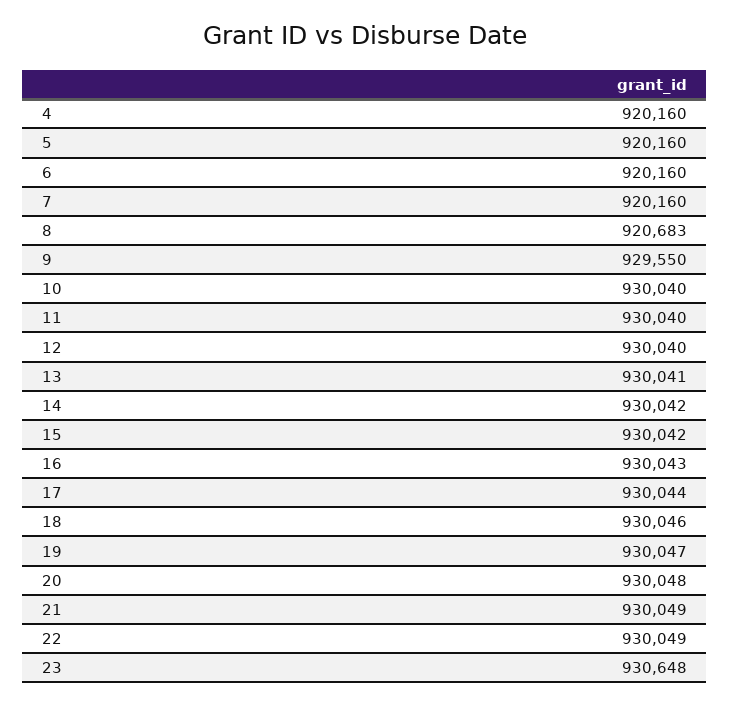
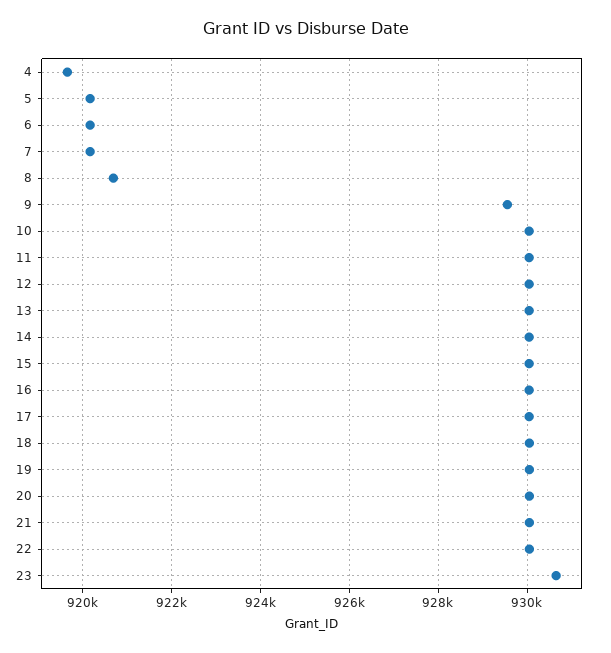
4: 920160 -> 919600

